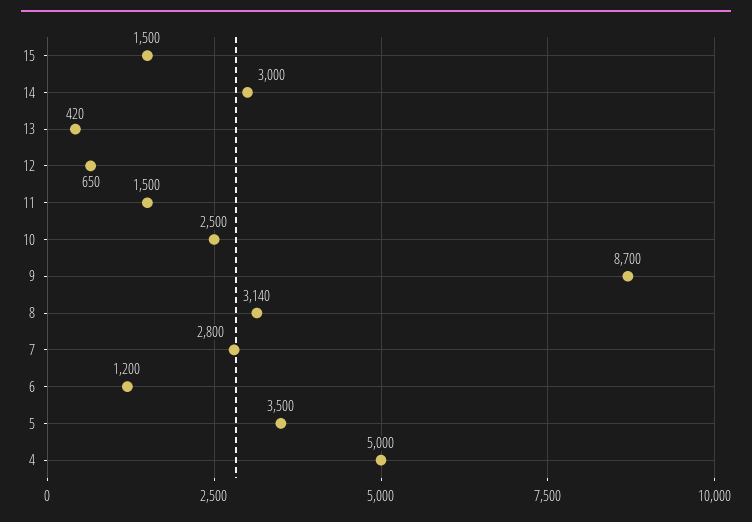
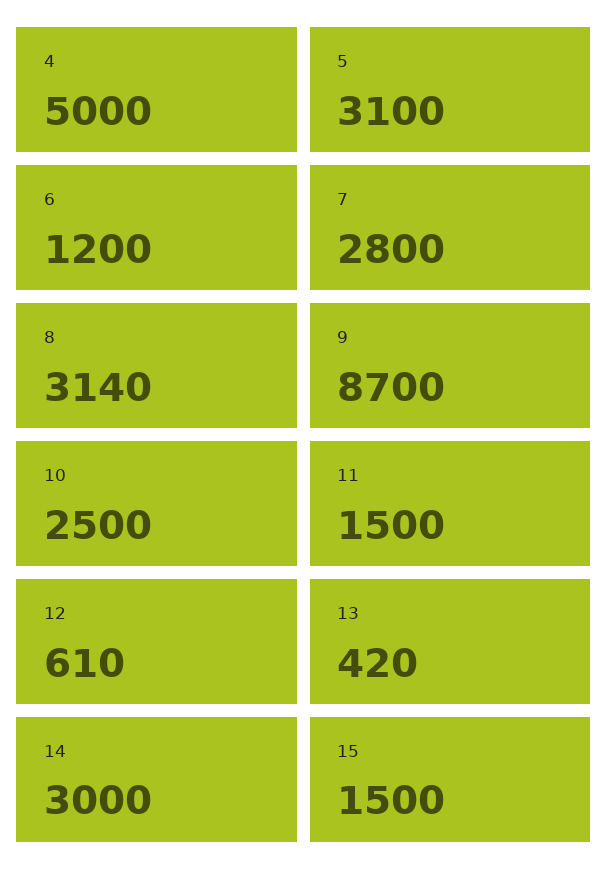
12: 650 -> 610
5: 3500 -> 3100

